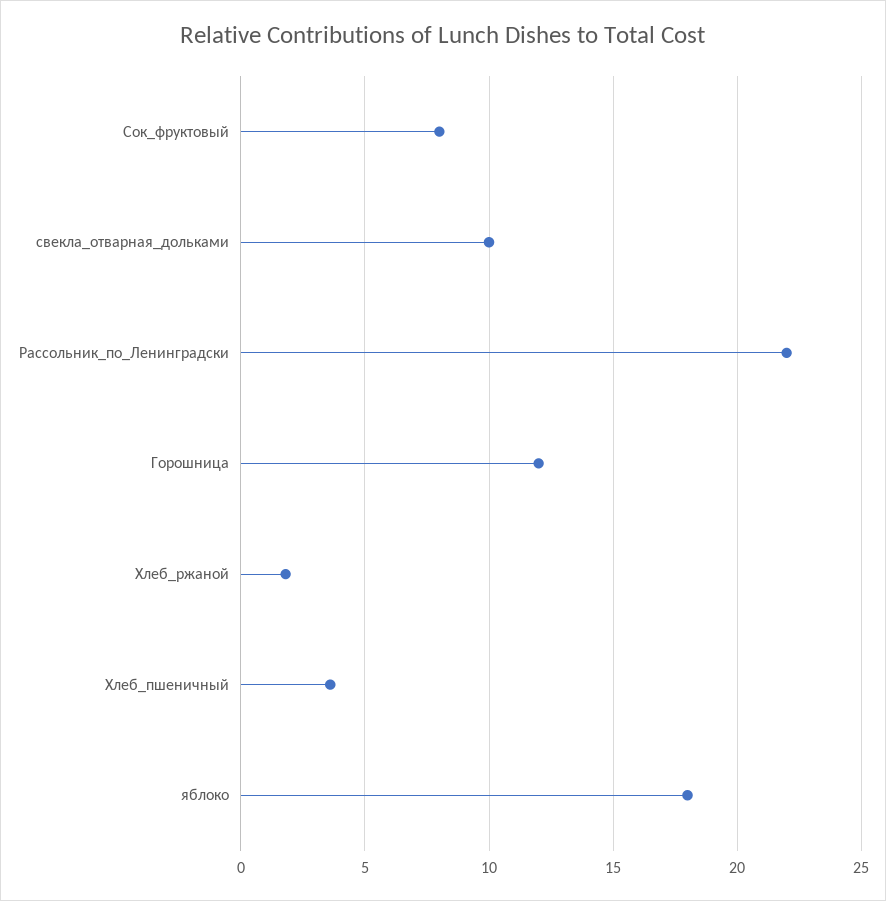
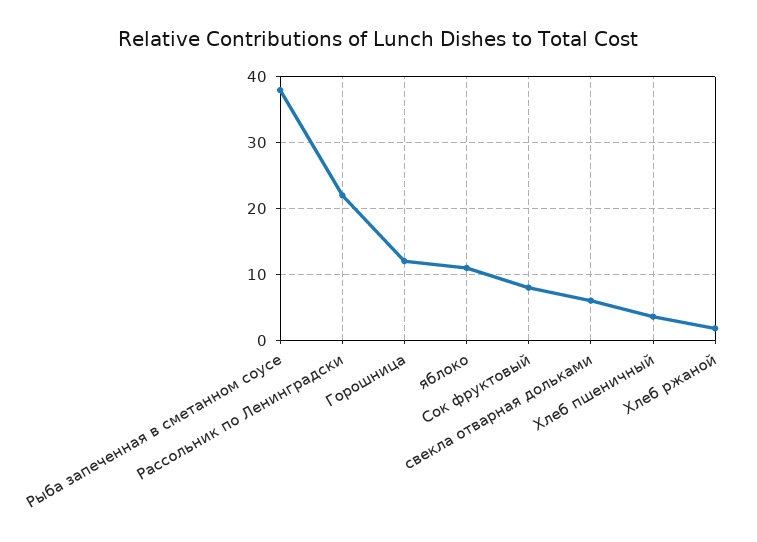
свекла_отварная_дольками: 10 -> 6
яблоко: 18 -> 11
Рыба запеченная в сметанном соусе: none -> 38

